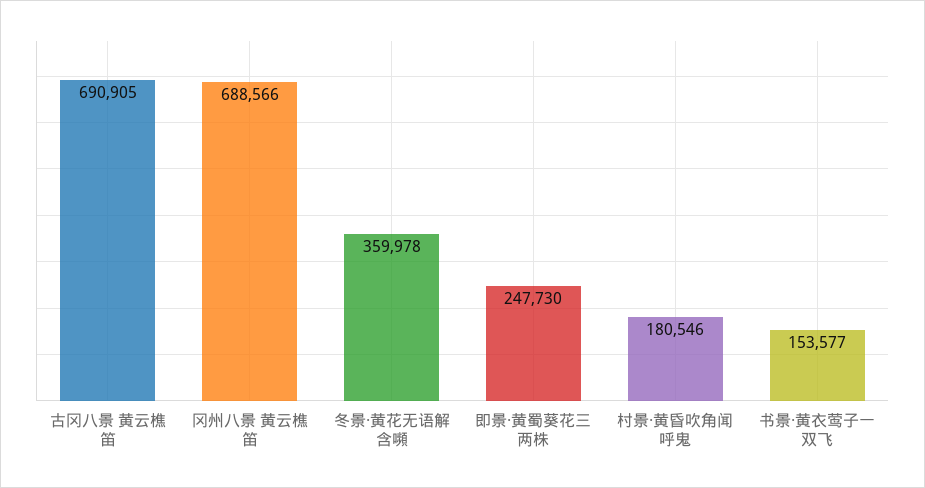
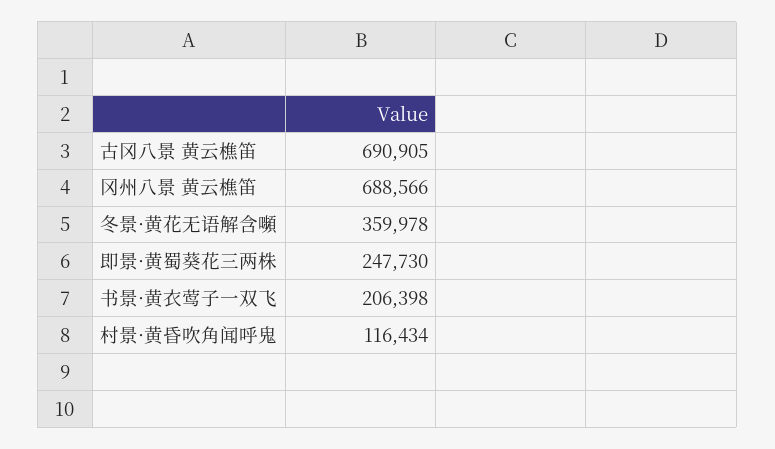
村景·黄昏吹角闻呼鬼: 180546 -> 116434
书景·黄衣莺子一双飞: 153577 -> 206398

